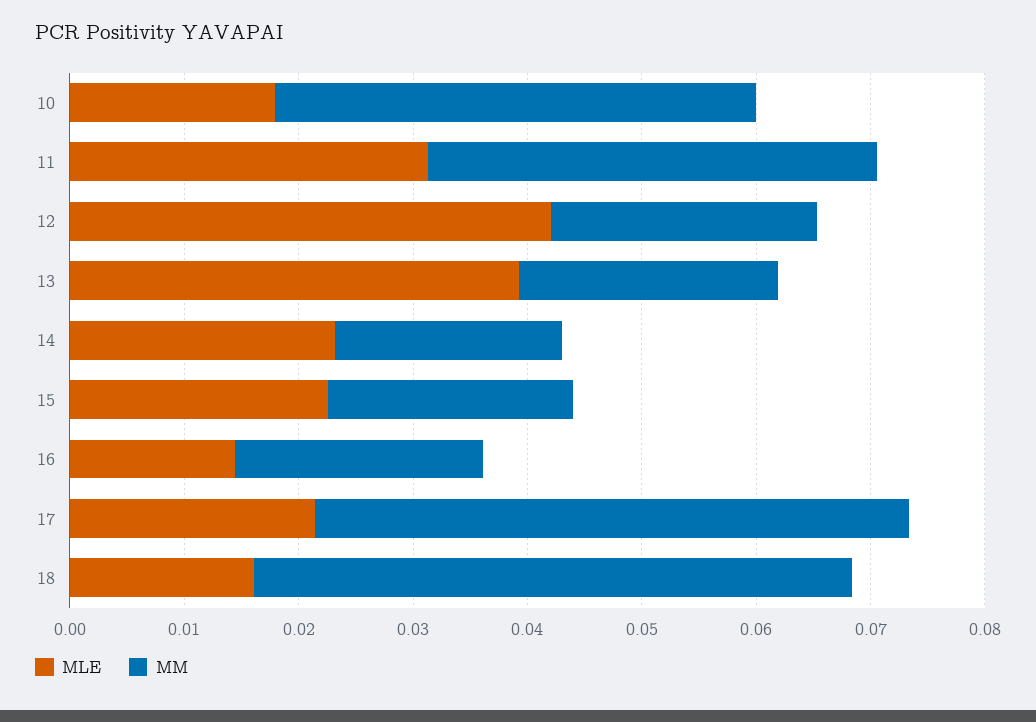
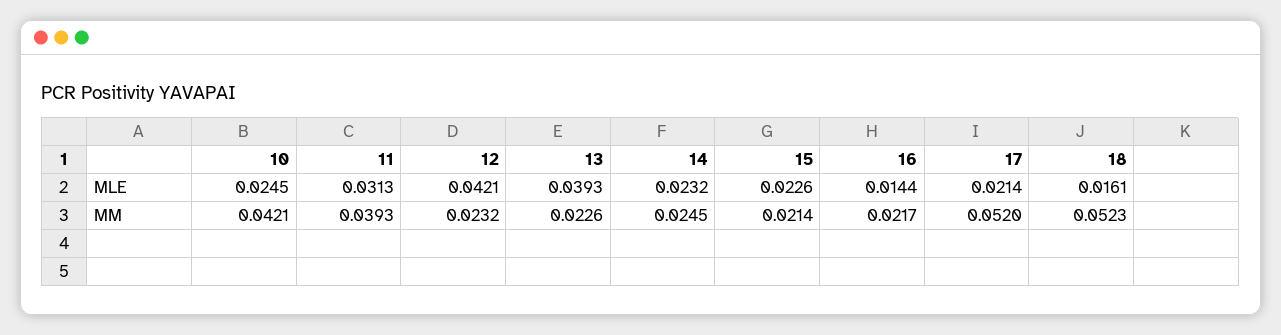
MLE, 10: 0.018 -> 0.0245
MM, 14: 0.02 -> 0.0245

